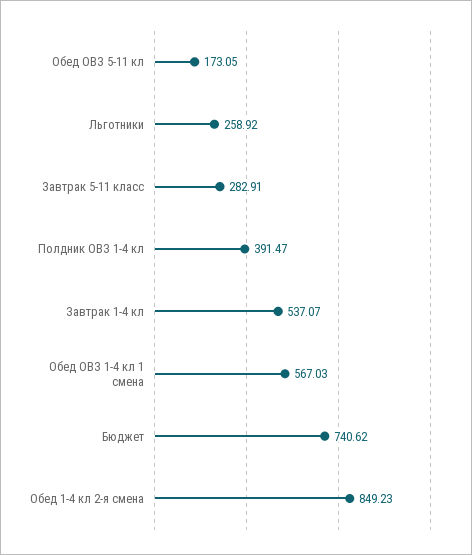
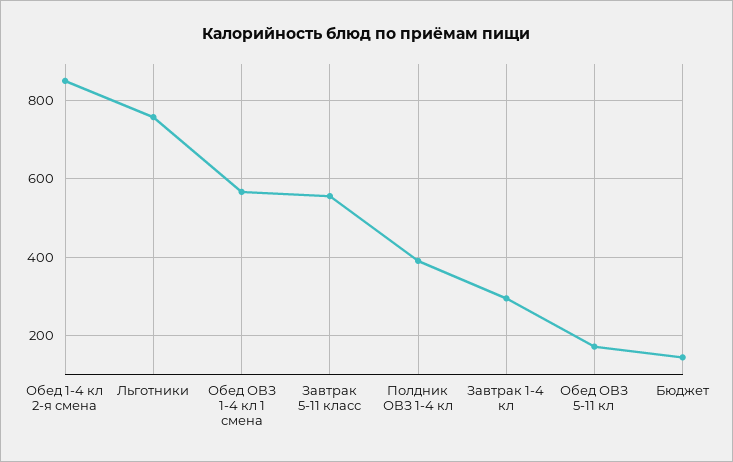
Льготники: 258.92 -> 760
Завтрак 5-11 класс: 282.91 -> 560
Завтрак 1-4 кл: 537.07 -> 300
Бюджет: 740.62 -> 140

